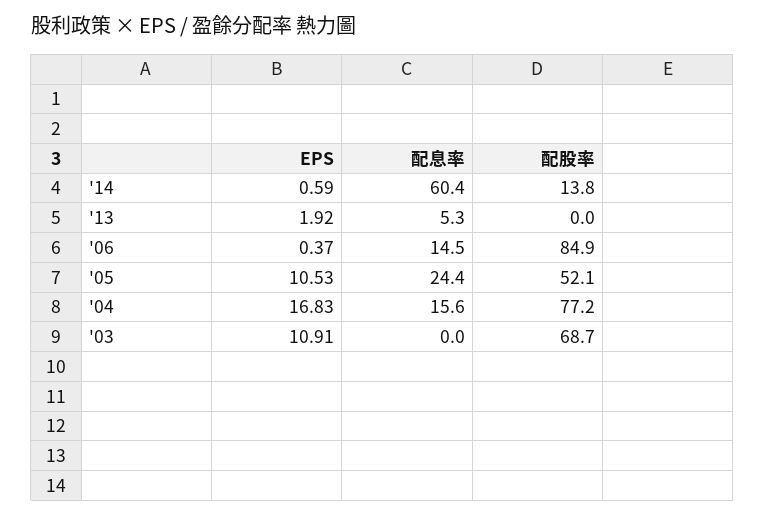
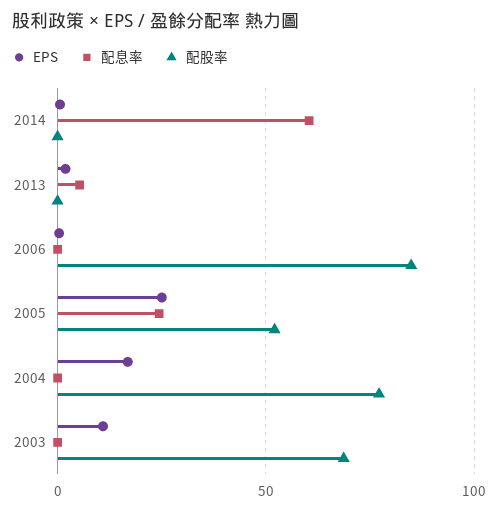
配股率, '14: 13.8 -> 0
配息率, '06: 14.5 -> 0
EPS, '05: 10.53 -> 25
配息率, '04: 15.6 -> 0

